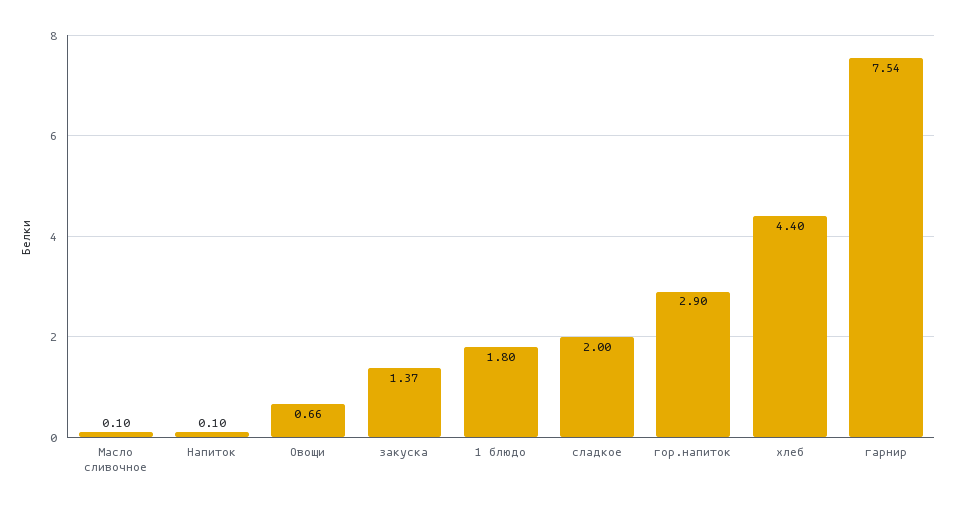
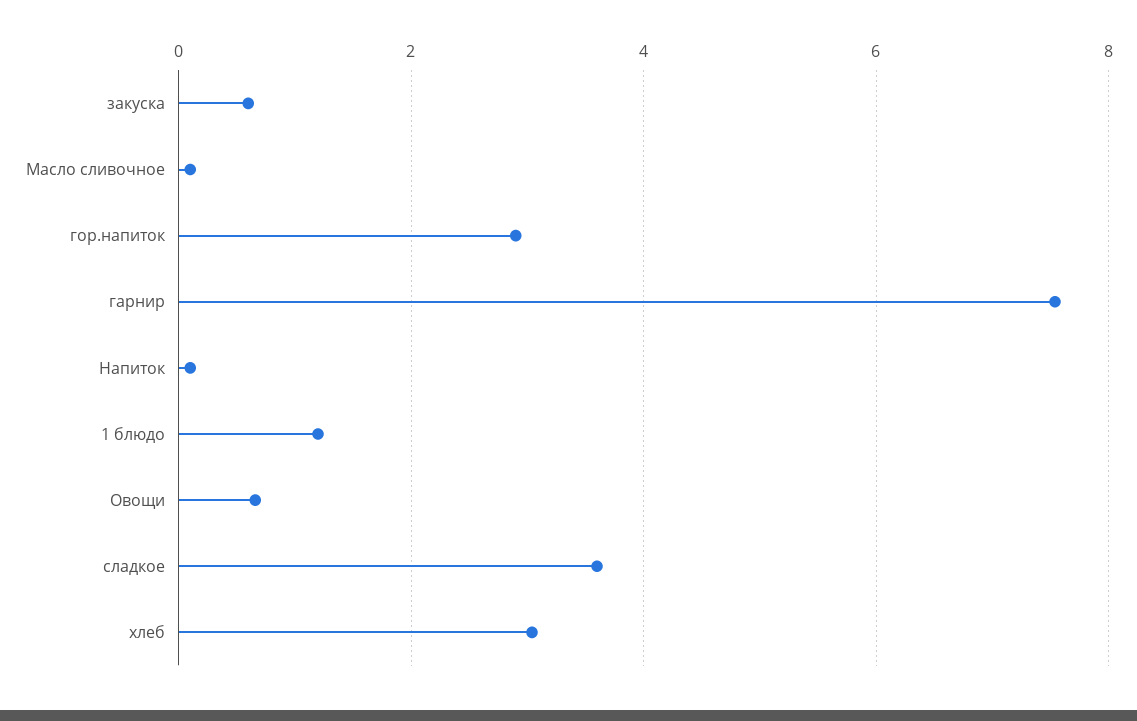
закуска: 1.37 -> 0.6
1 блюдо: 1.8 -> 1.2
сладкое: 2 -> 3.6
хлеб: 4.4 -> 3

